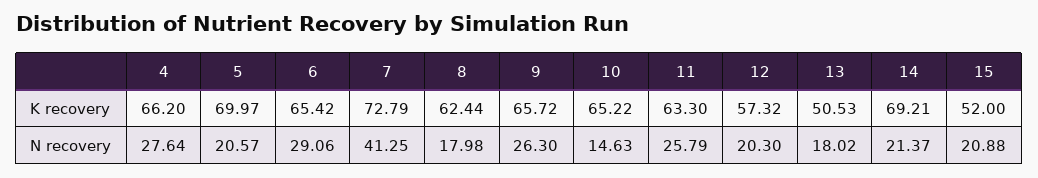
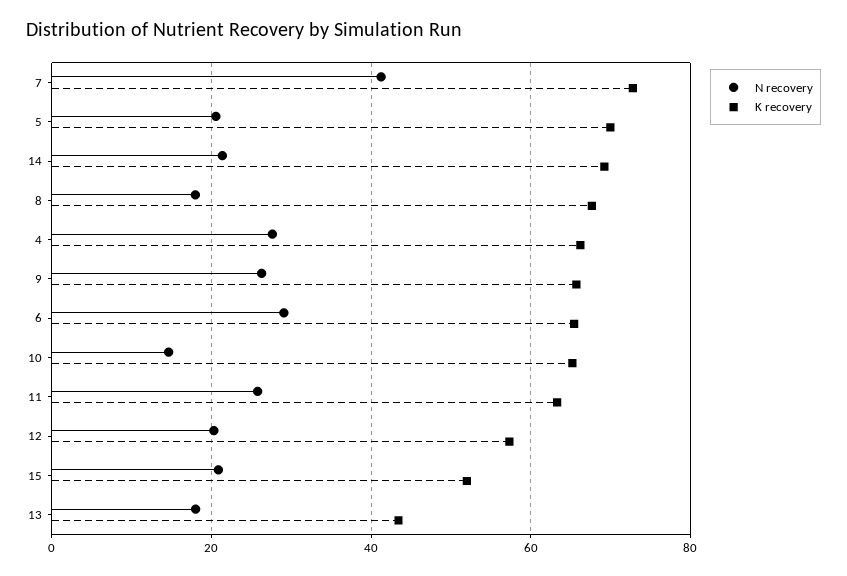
K recovery, 8: 62.44 -> 68
K recovery, 13: 50.53 -> 44

